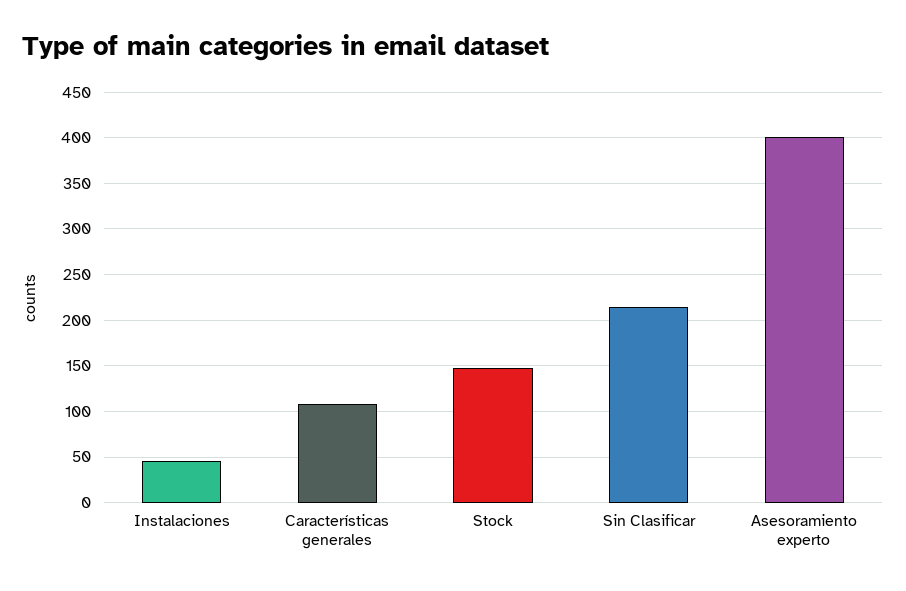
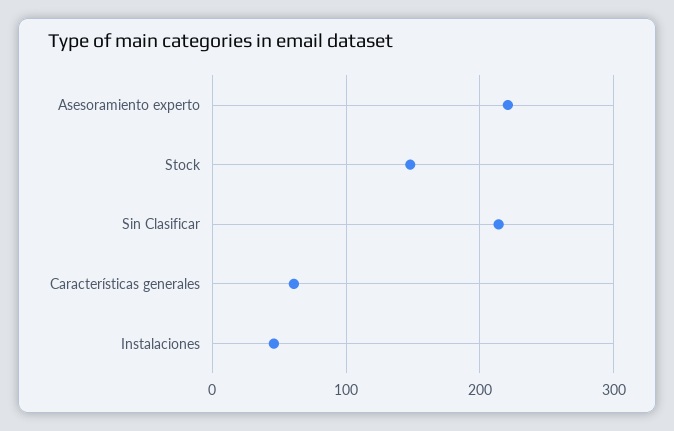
Características generales: 110 -> 60
Asesoramiento experto: 400 -> 220

